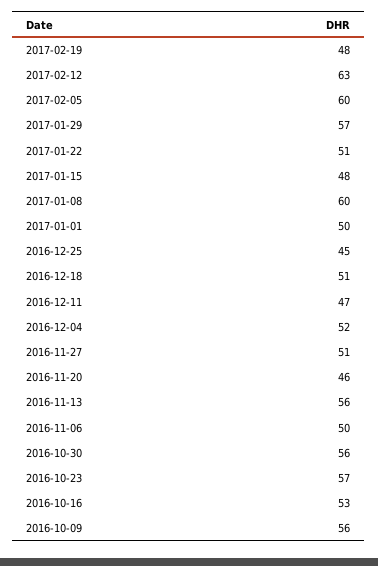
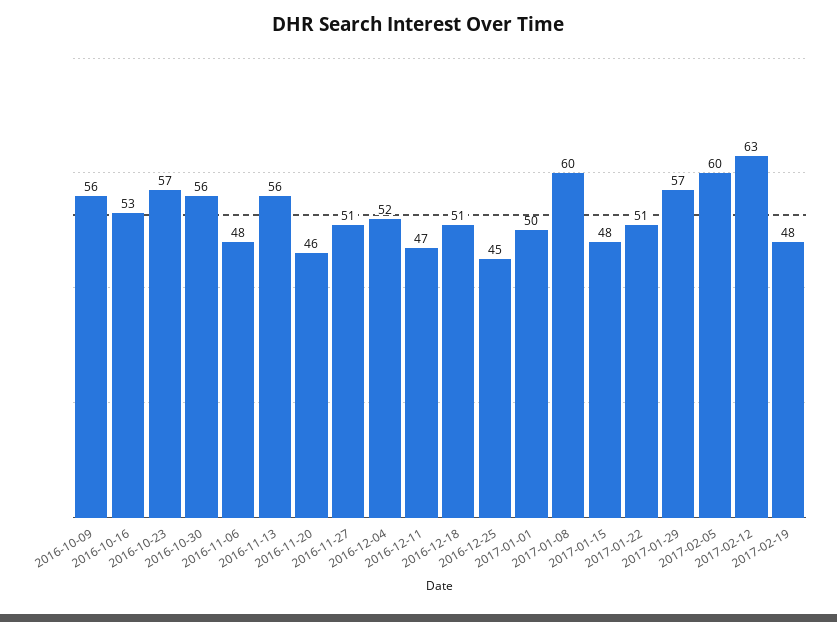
2016-11-06: 50 -> 48

